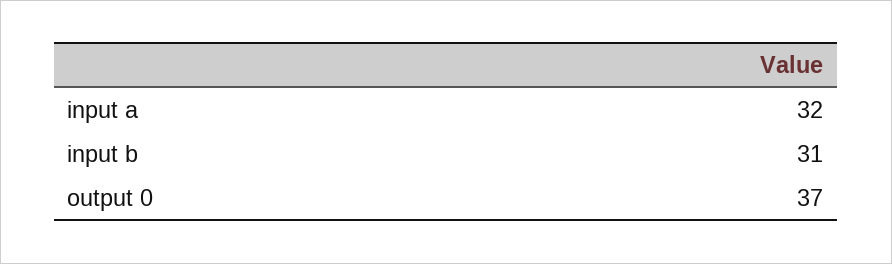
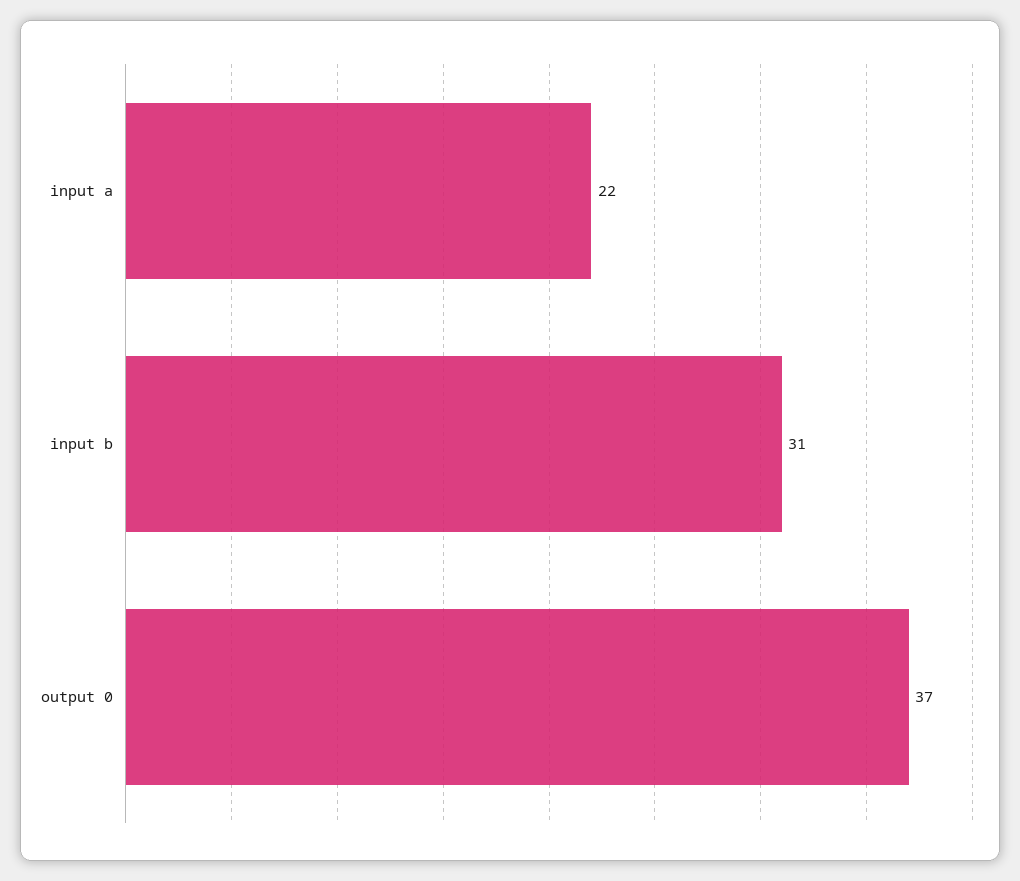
input a: 32 -> 22

